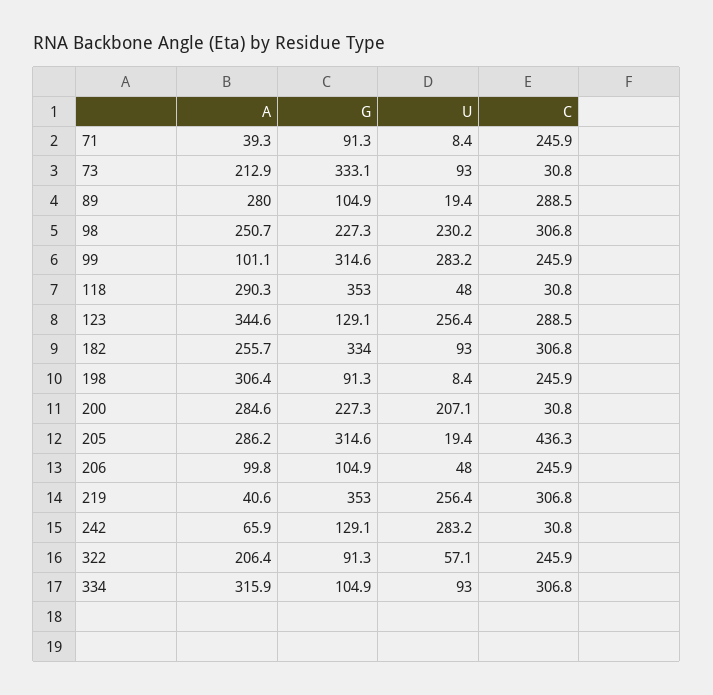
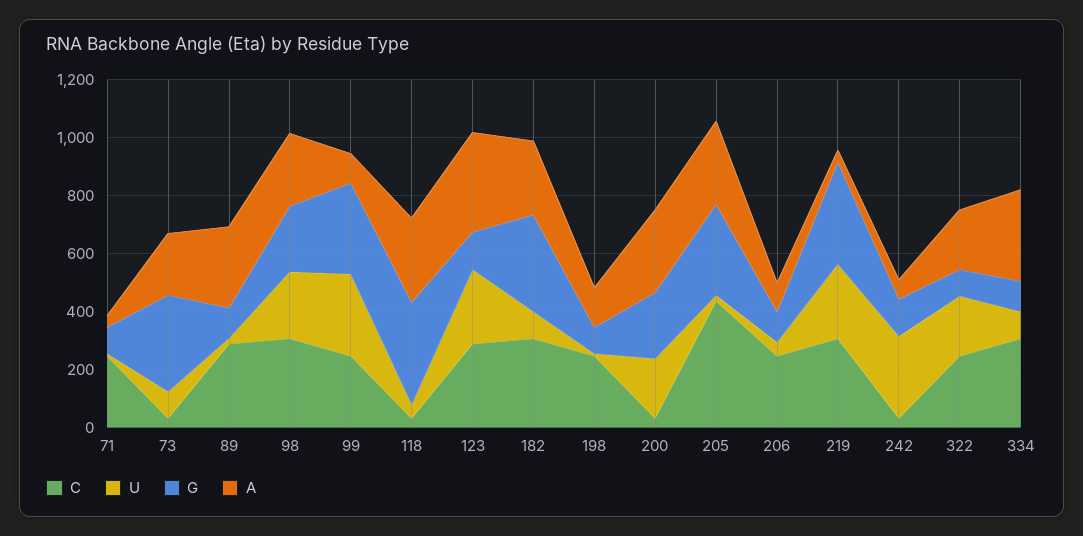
A, 198: 306.4 -> 150
U, 322: 57.1 -> 200

